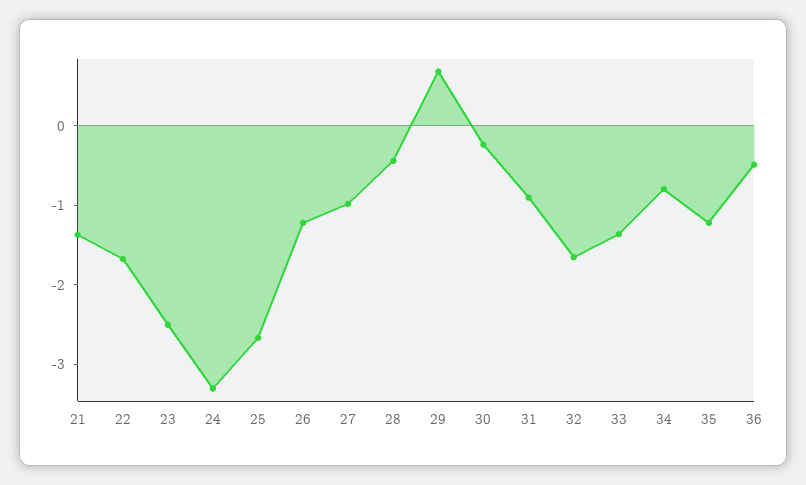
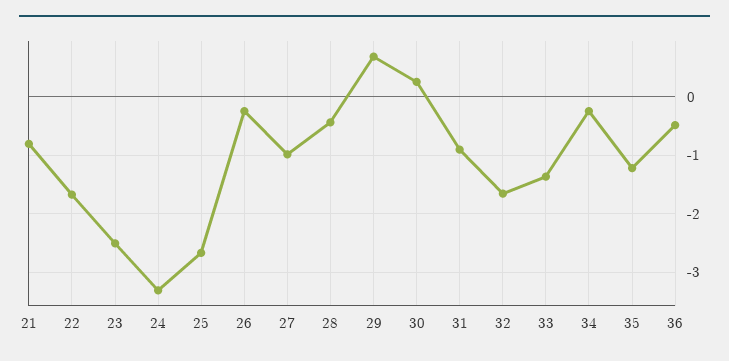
21: -1.4 -> -0.8
26: -1.2 -> -0.2
30: -0.2 -> 0.2
34: -0.8 -> -0.2

